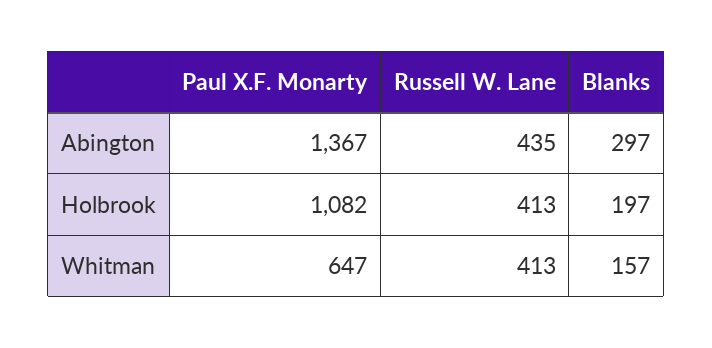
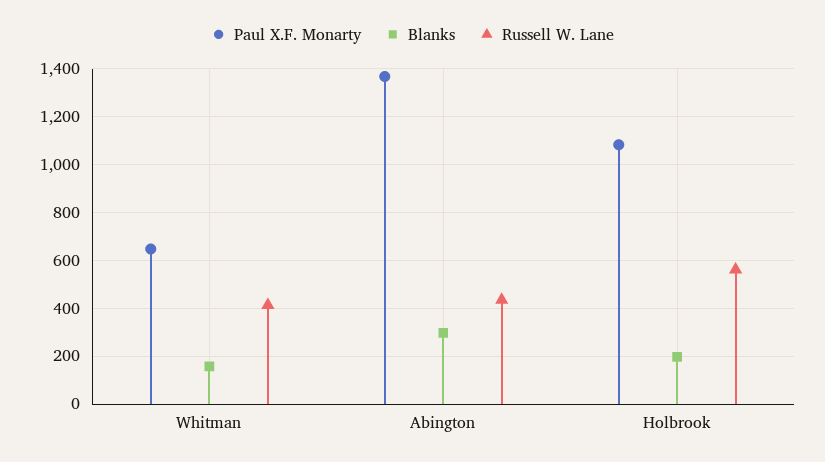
Russell W. Lane, Holbrook: 413 -> 550

